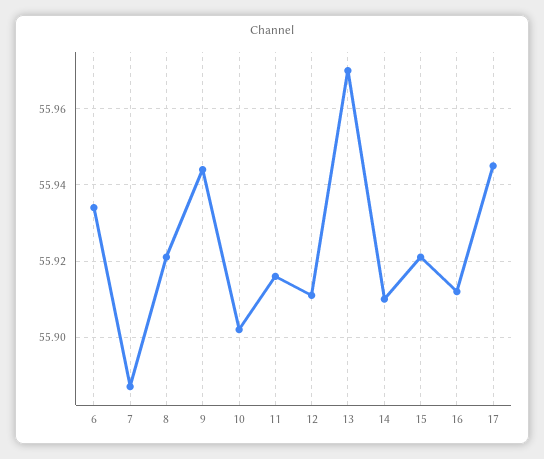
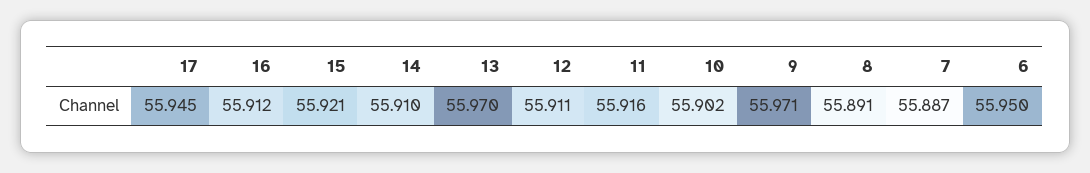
6: 55.935 -> 55.95
8: 55.92 -> 55.891
9: 55.945 -> 55.971

